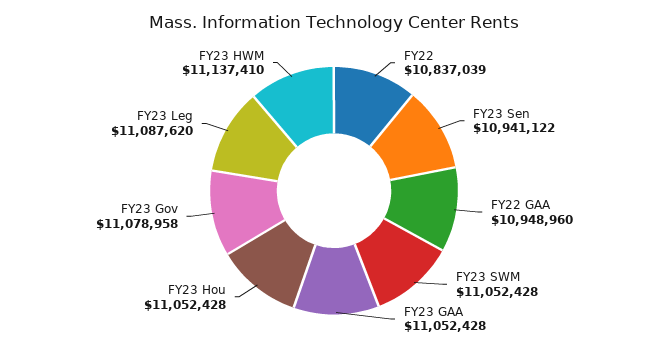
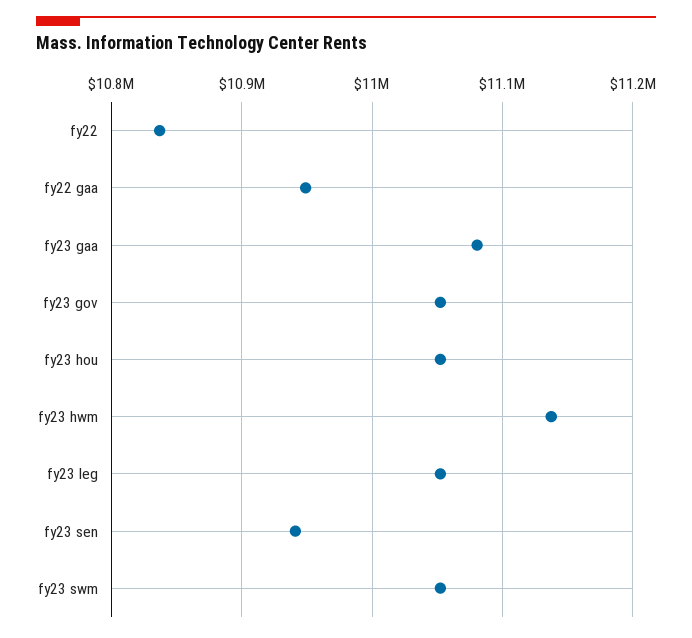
FY23 GAA: 11052428 -> 11080000
FY23 Gov: 11078958 -> 11050000
FY23 Leg: 11087620 -> 11050000

